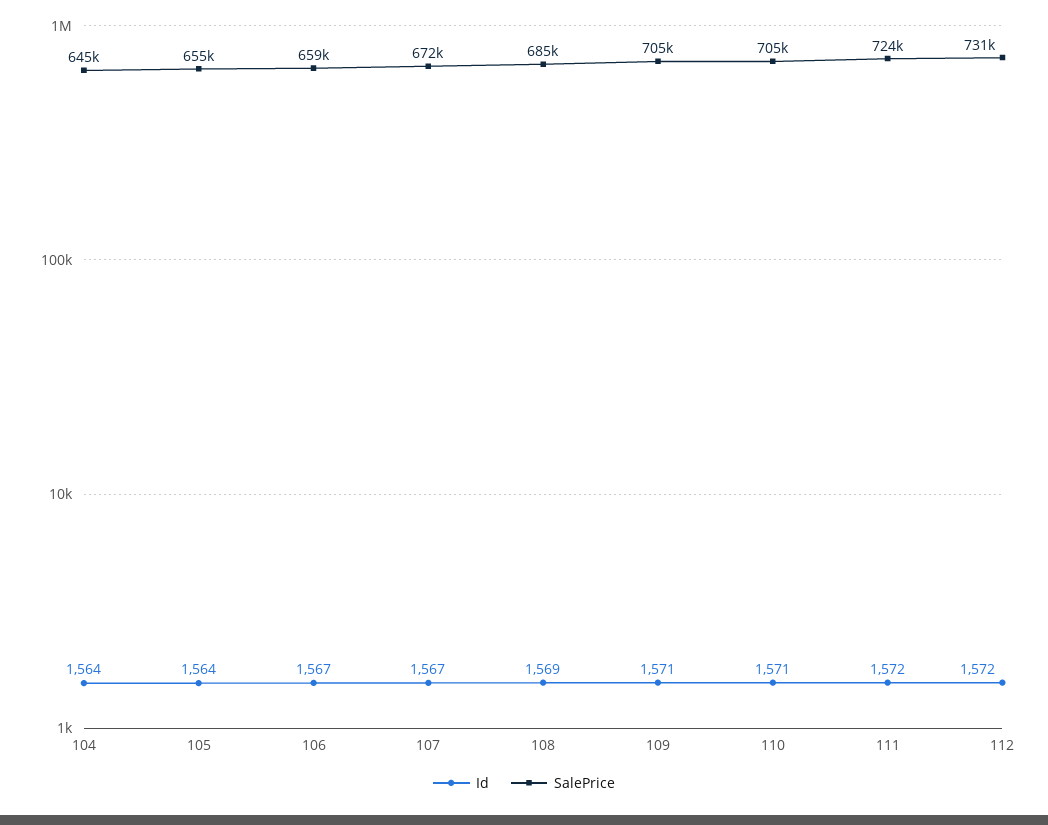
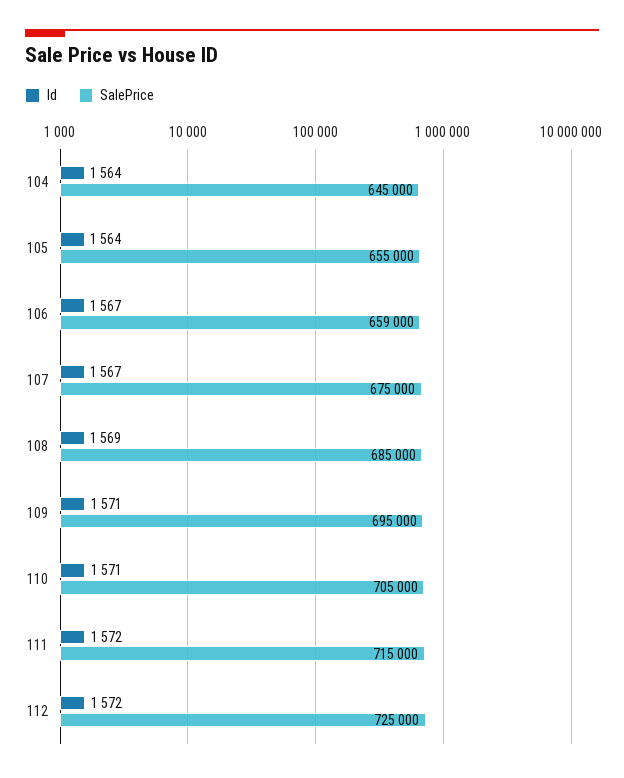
SalePrice, 107: 672000 -> 675000
SalePrice, 109: 705000 -> 695000
SalePrice, 111: 724000 -> 715000
SalePrice, 112: 731000 -> 725000

